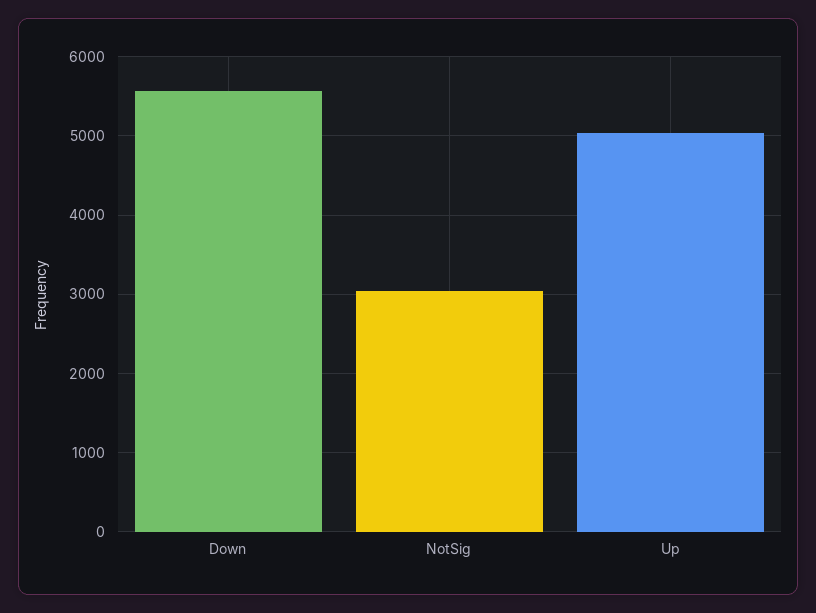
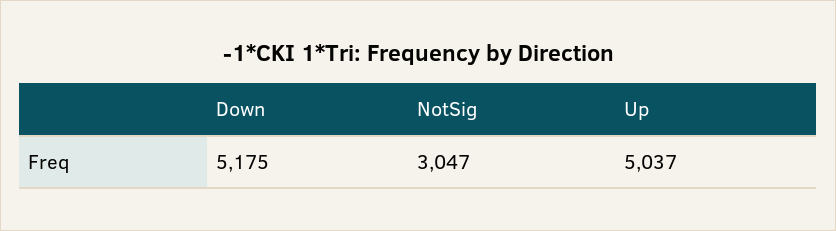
Down: 5600 -> 5175

